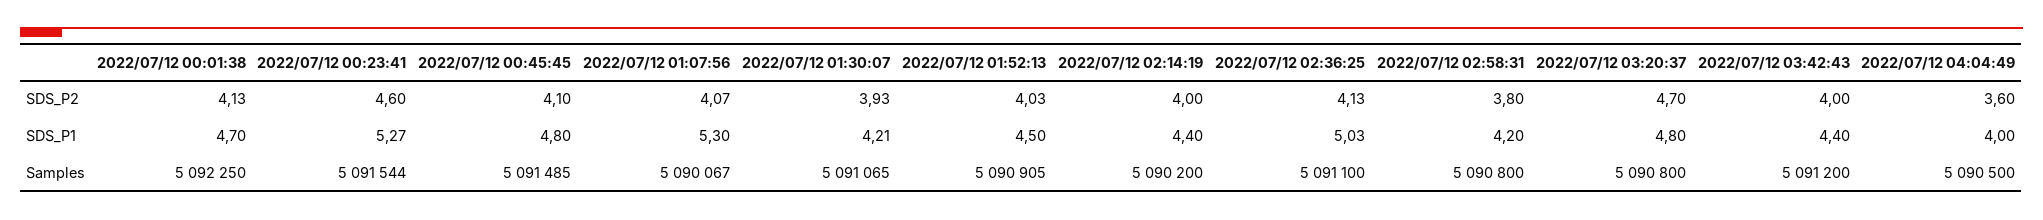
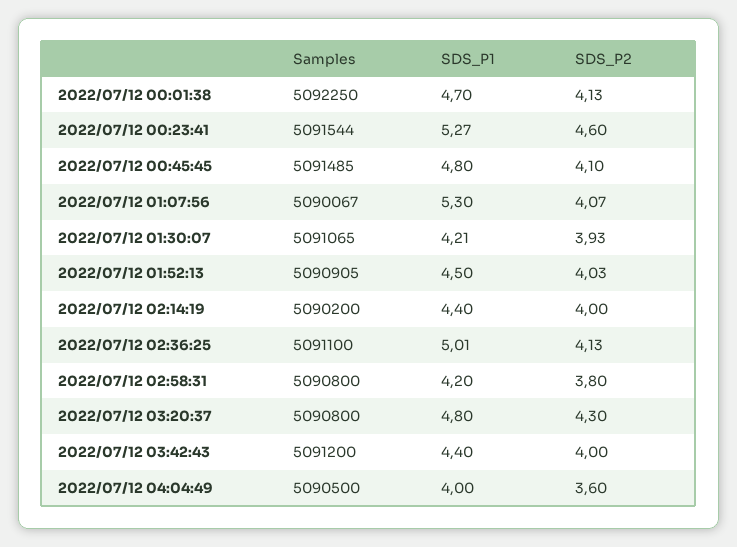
2022/07/12 03:20:37, SDS_P2: 4.7 -> 4.3
2022/07/12 02:36:25, SDS_P1: 5.03 -> 5.01

